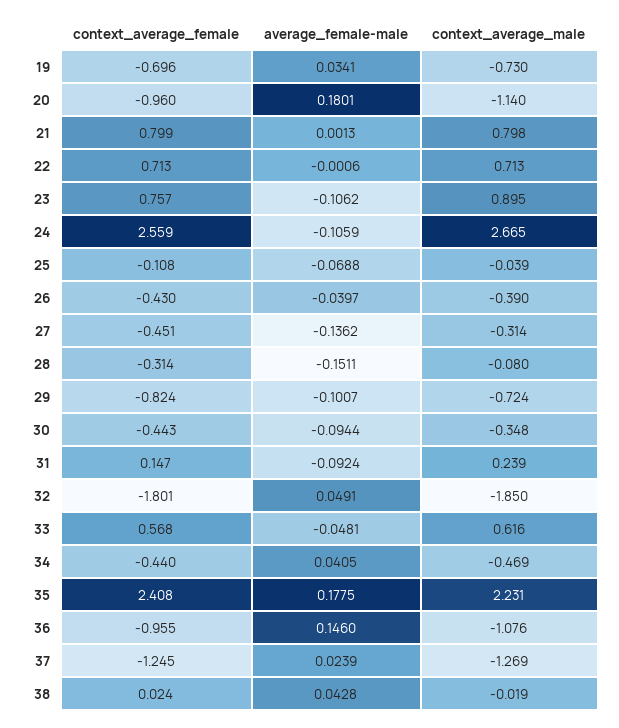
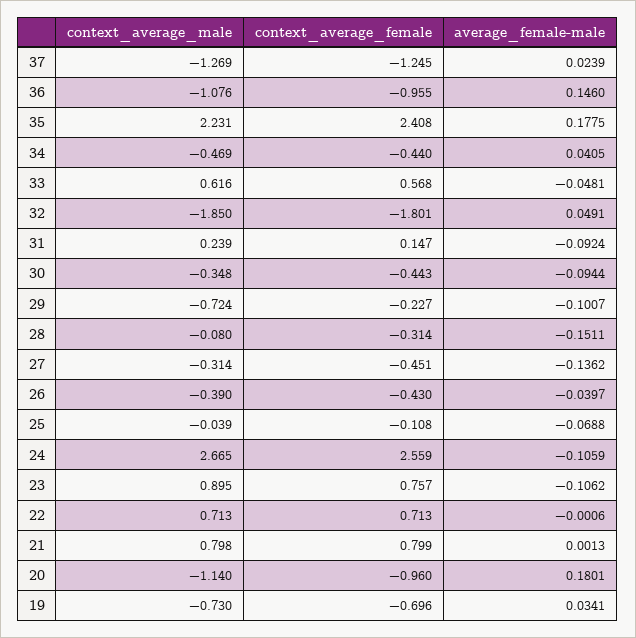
context_average_female, 29: -0.824 -> -0.227
context_average_female, 38: 0.024 -> none
average_female-male, 38: 0.0428 -> none
context_average_male, 38: -0.019 -> none

